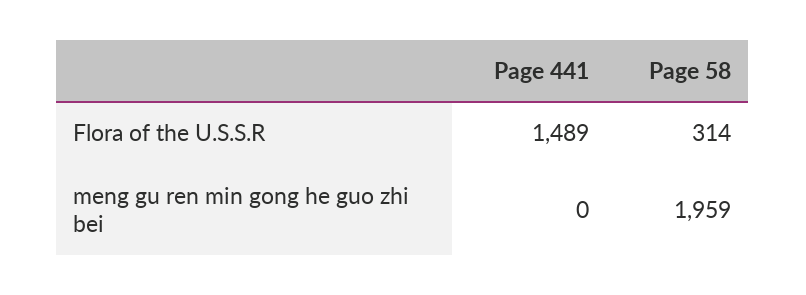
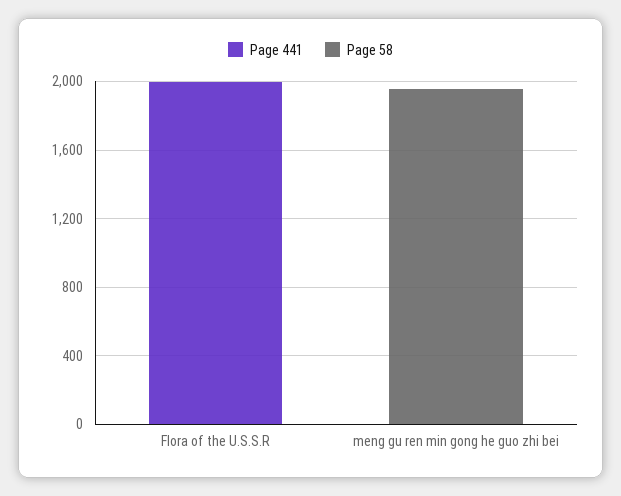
Page 441, Flora of the U.S.S.R: 1489 -> 2000
Page 58, Flora of the U.S.S.R: 314 -> 0

